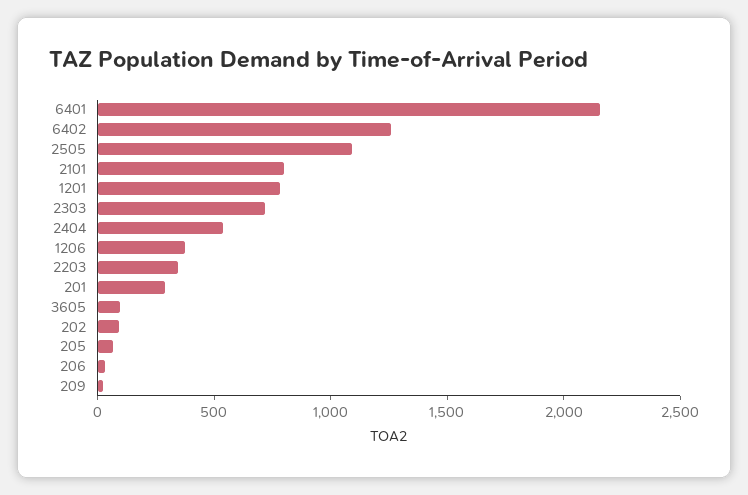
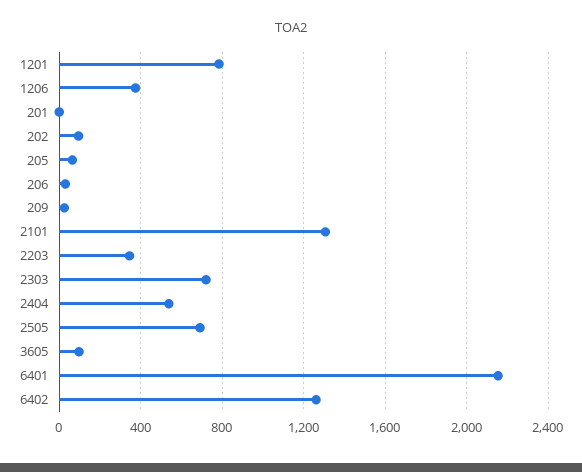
2505: 1100 -> 700
2101: 800 -> 1300
201: 300 -> 0

